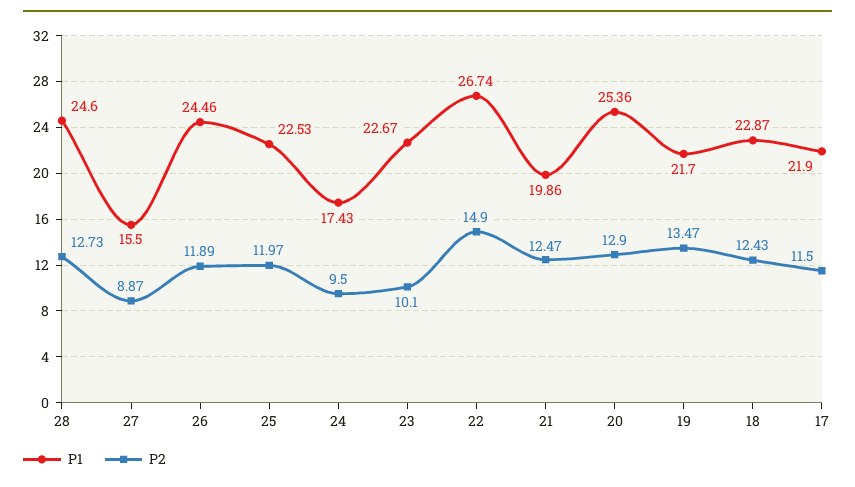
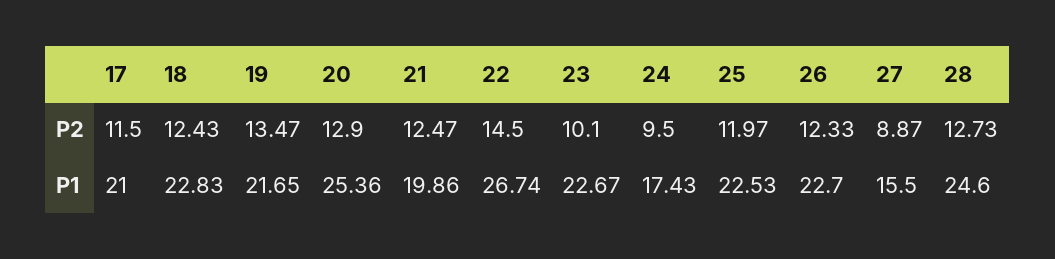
P1, 26: 24.46 -> 22.7
P2, 26: 11.89 -> 12.33
P2, 22: 14.9 -> 14.5
P1, 19: 21.7 -> 21.65
P1, 18: 22.87 -> 22.83
P1, 17: 21.9 -> 21

